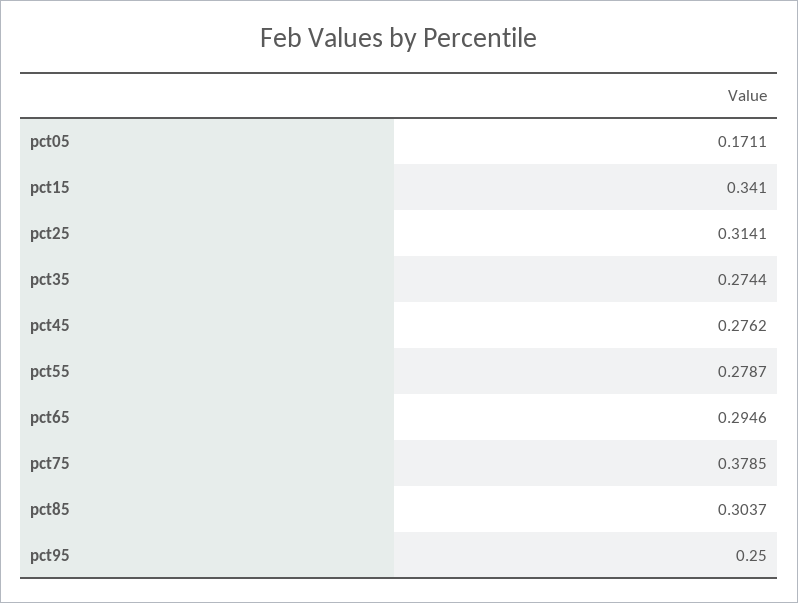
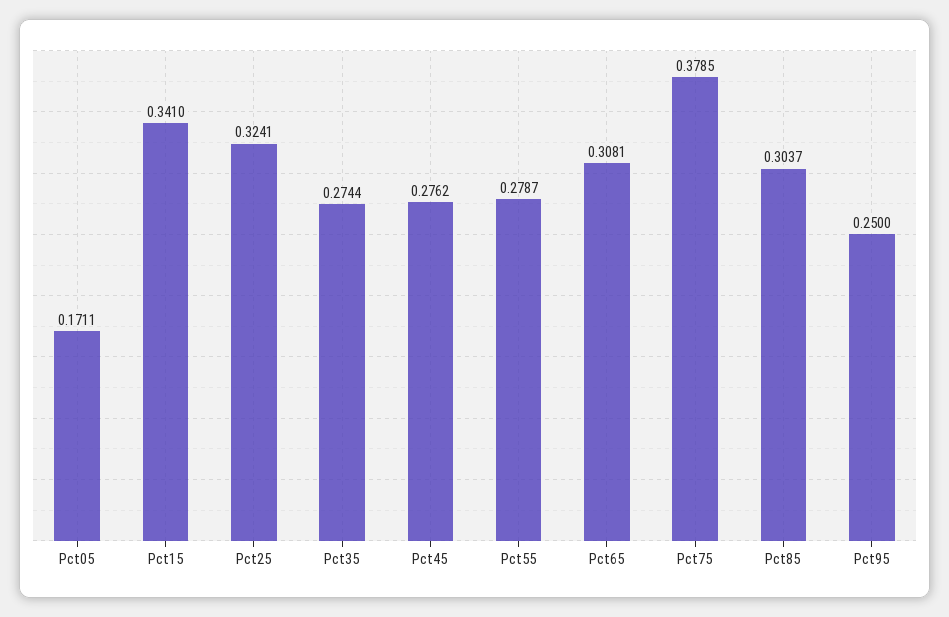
pct25: 0.3141 -> 0.3241
pct65: 0.2946 -> 0.3081

